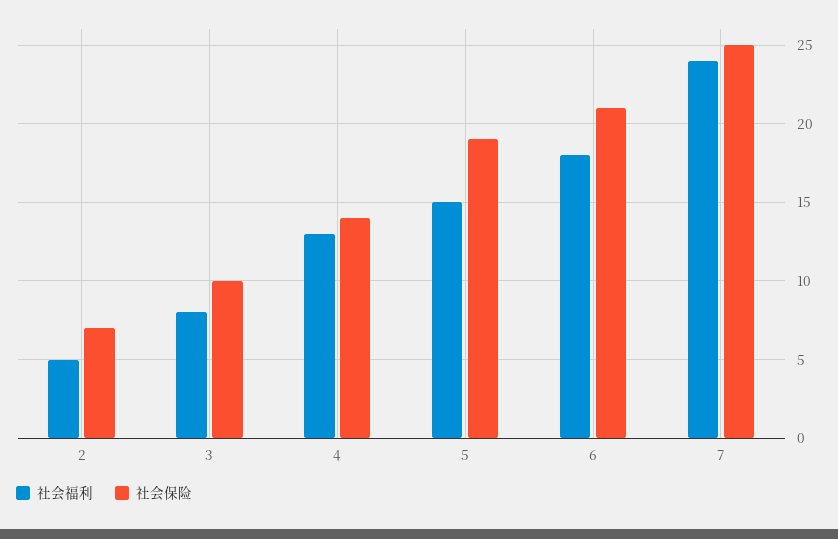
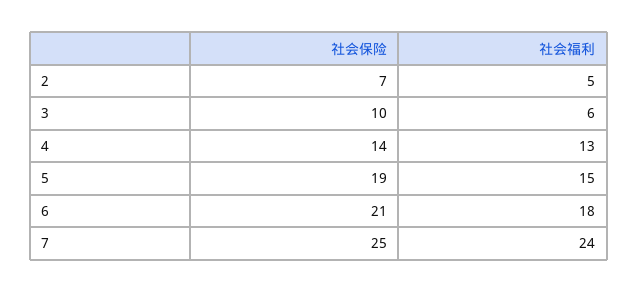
社会福利, 3: 8 -> 6

